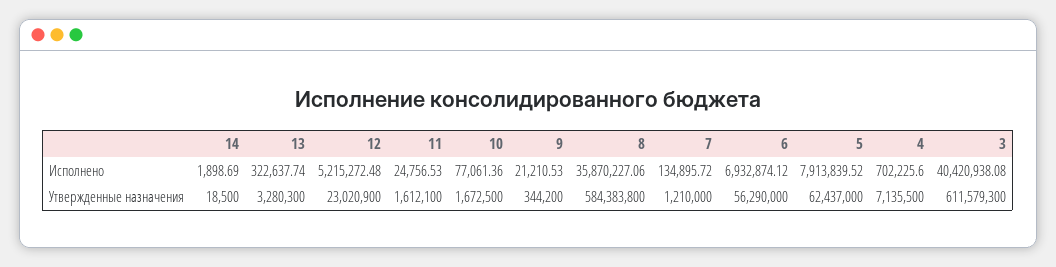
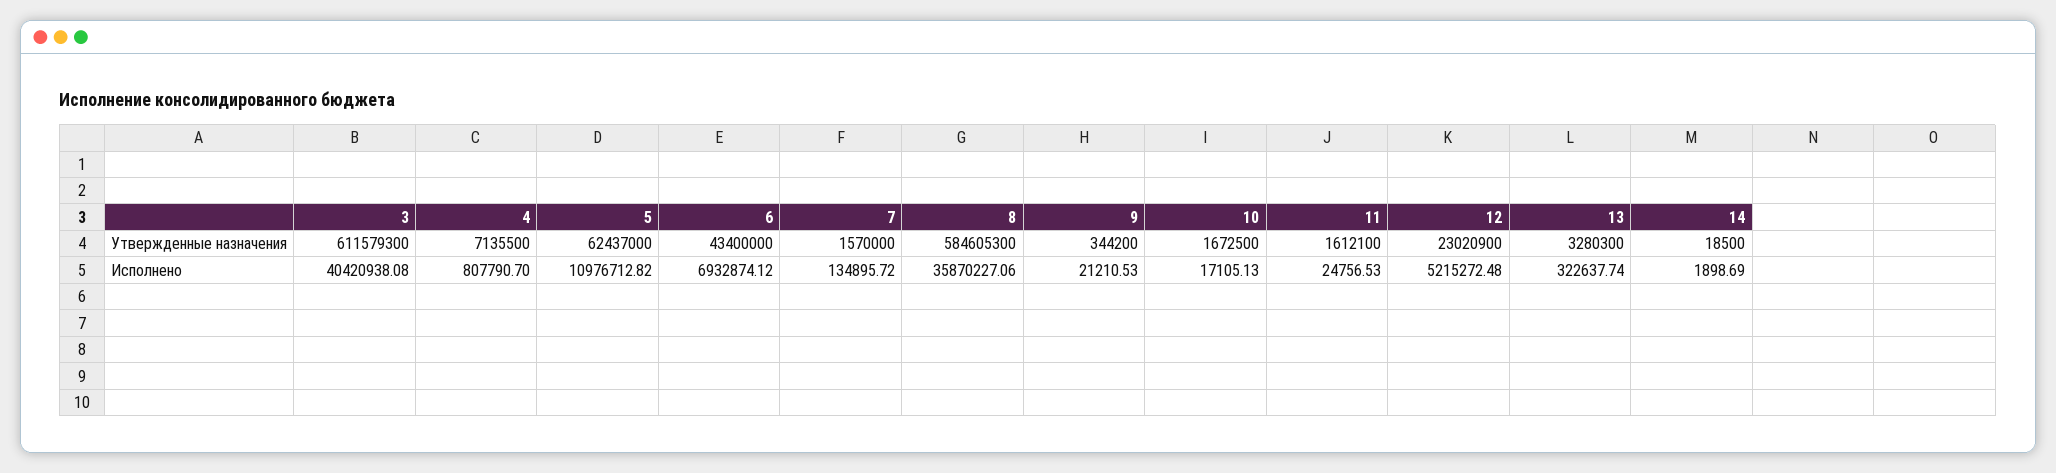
10, Исполнено: 77061.36 -> 17105.13
5, Исполнено: 7913839.52 -> 10976712.82
4, Исполнено: 702225.6 -> 807790.7
8, Утвержденные назначения: 584383800 -> 584605300
7, Утвержденные назначения: 1210000 -> 1570000
6, Утвержденные назначения: 56290000 -> 43400000

